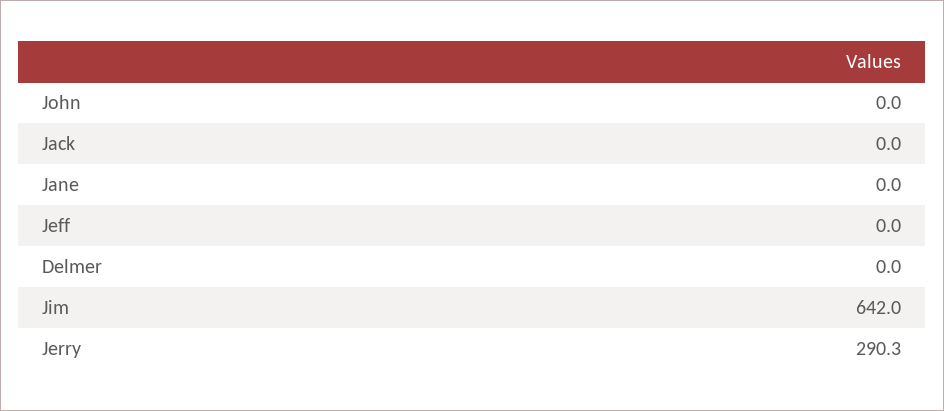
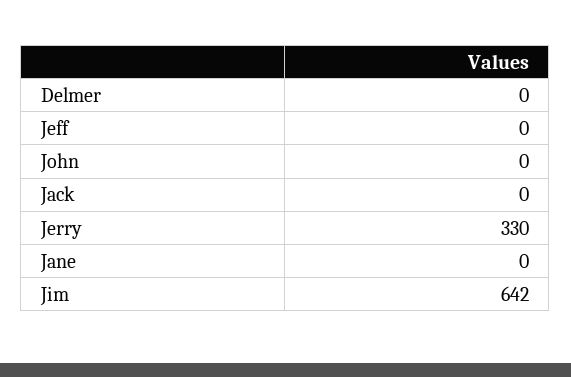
Jerry: 290.3 -> 330

